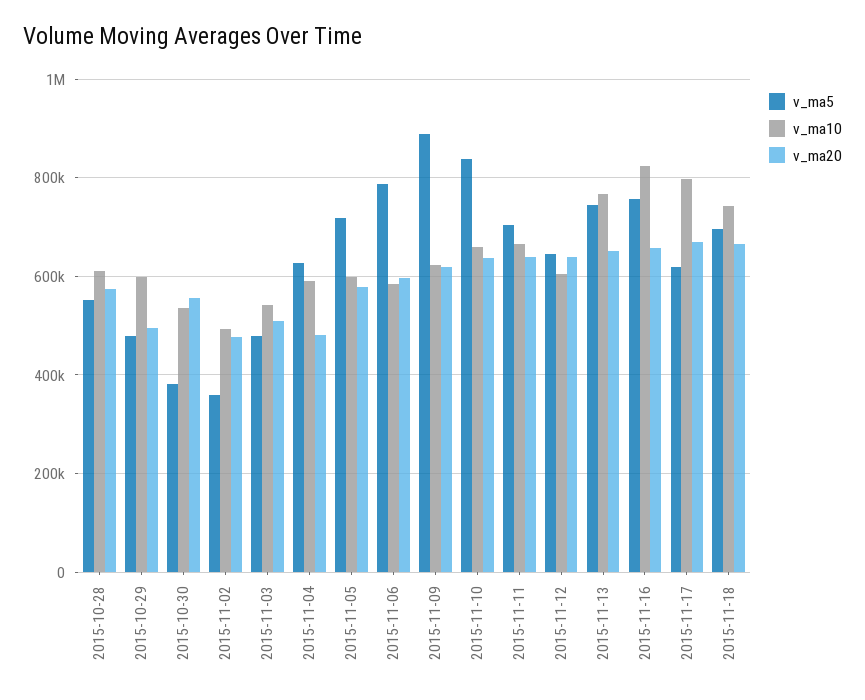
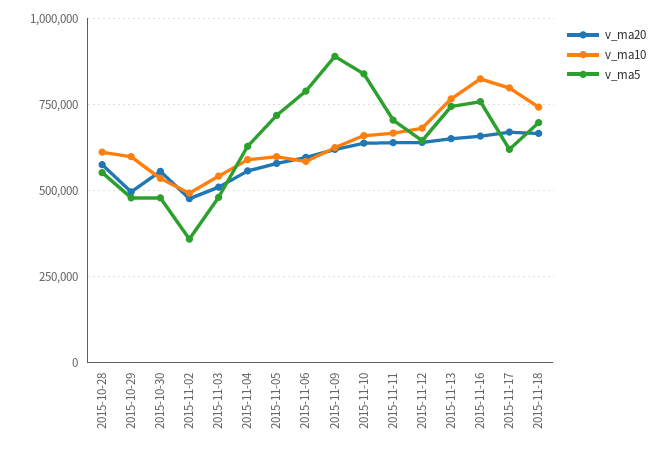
v_ma5, 2015-10-30: 380000 -> 475000
v_ma20, 2015-11-04: 480000 -> 550000
v_ma10, 2015-11-12: 600000 -> 675000

